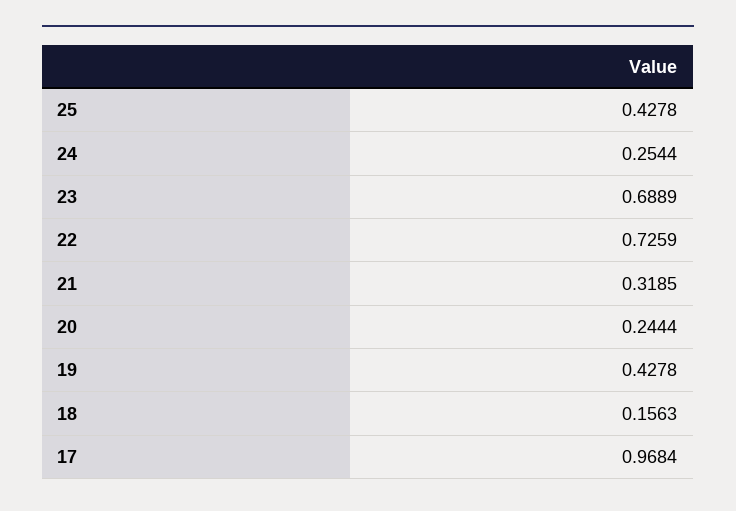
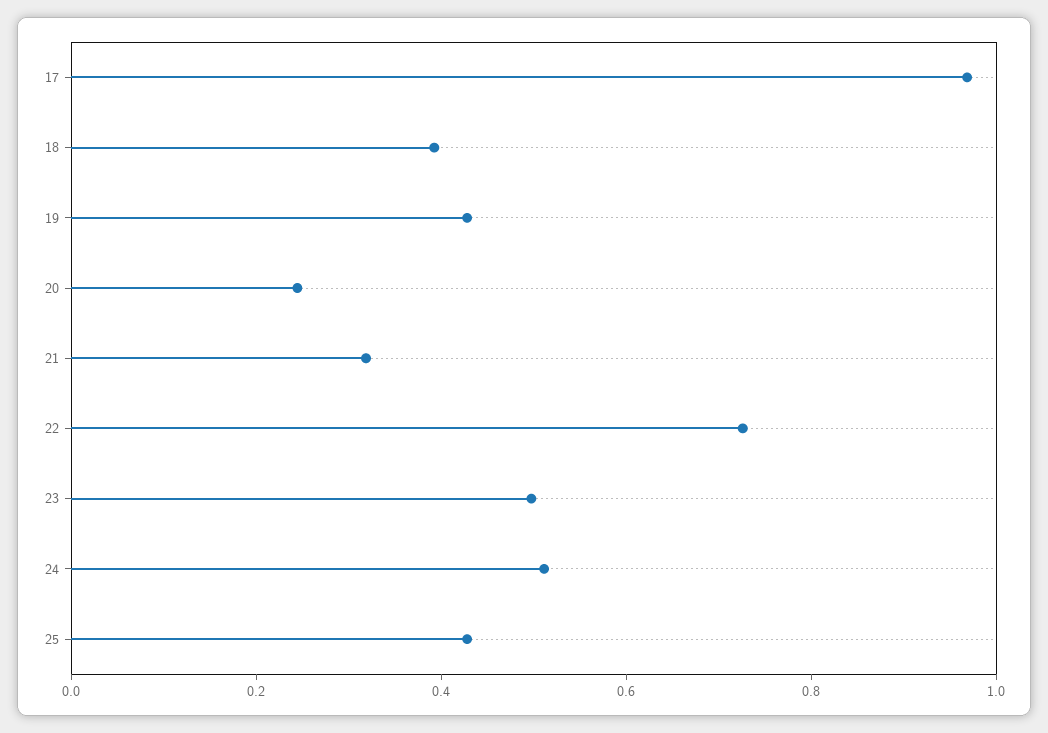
24: 0.2544 -> 0.5
23: 0.6889 -> 0.5
18: 0.1563 -> 0.4

